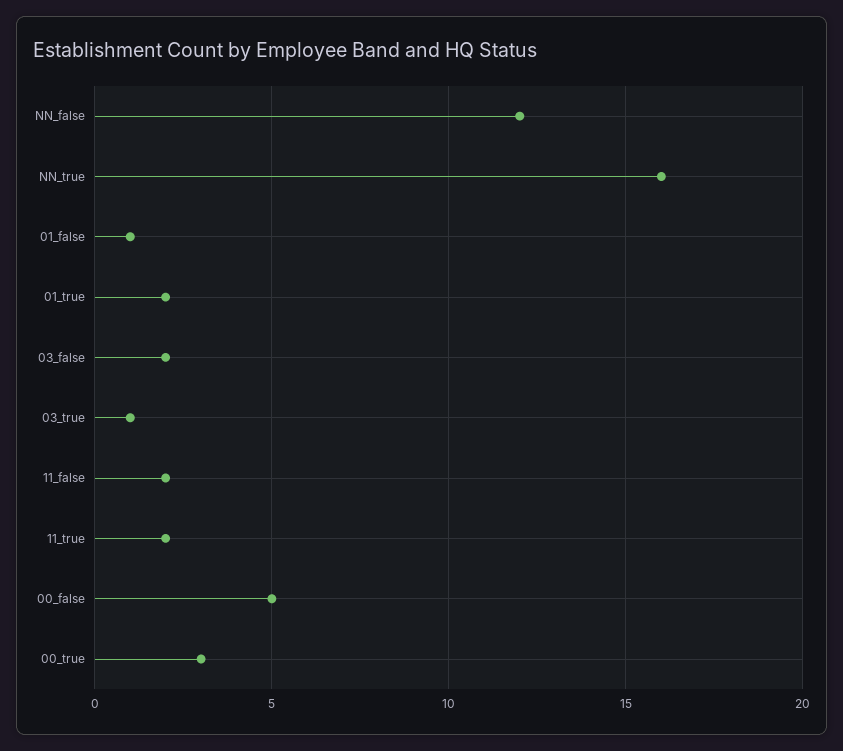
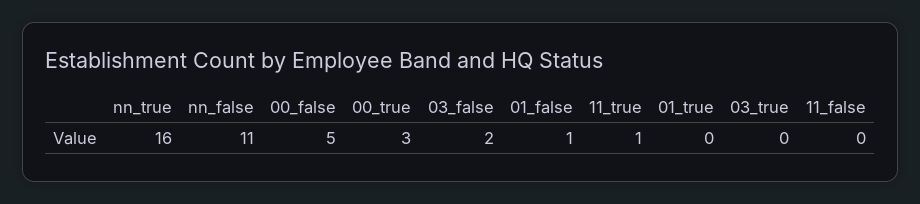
NN_false: 12 -> 11
01_true: 2 -> 0
03_true: 1 -> 0
11_false: 2 -> 0
11_true: 2 -> 1

